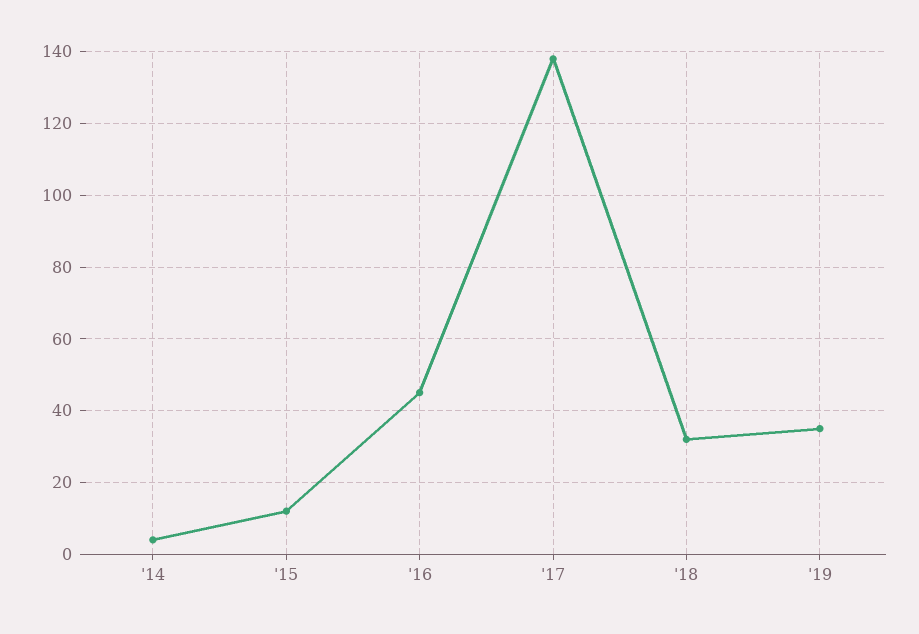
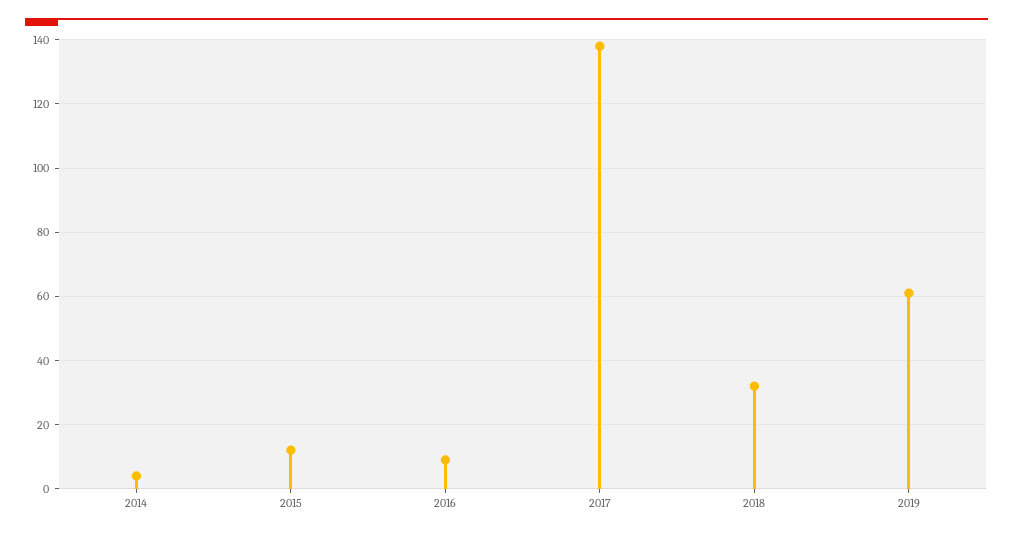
'16: 45 -> 10
'19: 35 -> 60

